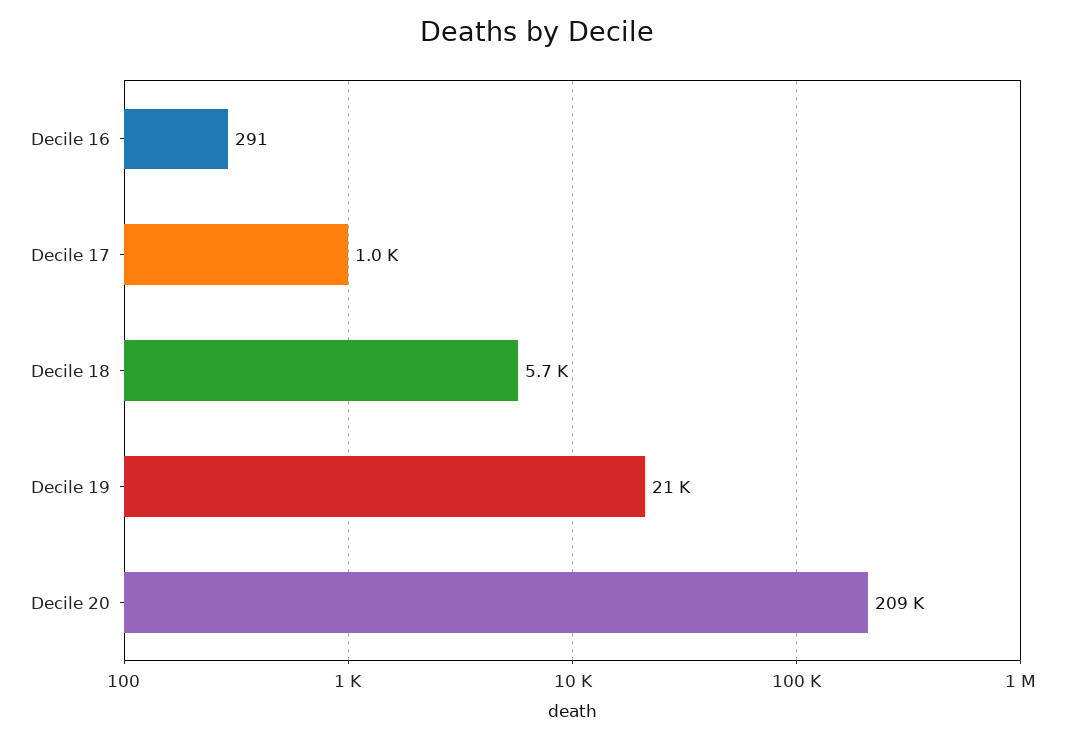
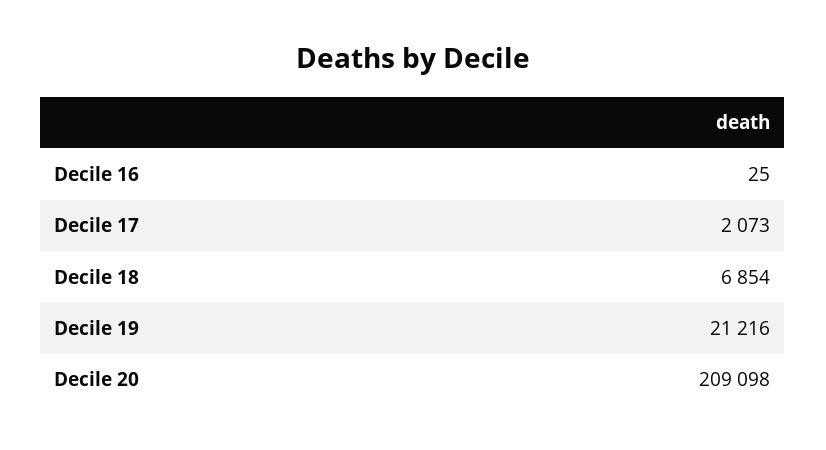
Decile 16: 291 -> 25
Decile 17: 1000 -> 2073
Decile 18: 5700 -> 6854

